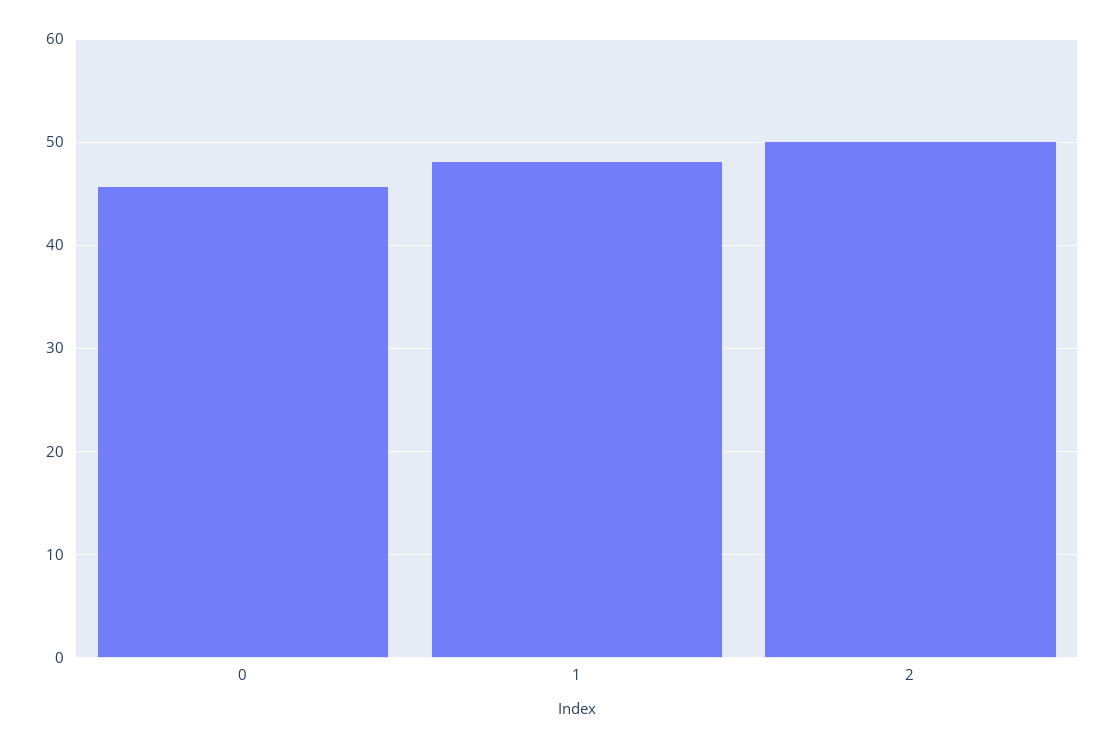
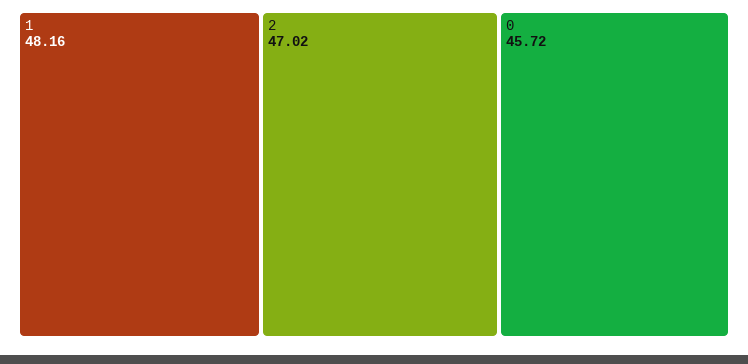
2: 50 -> 47.02

